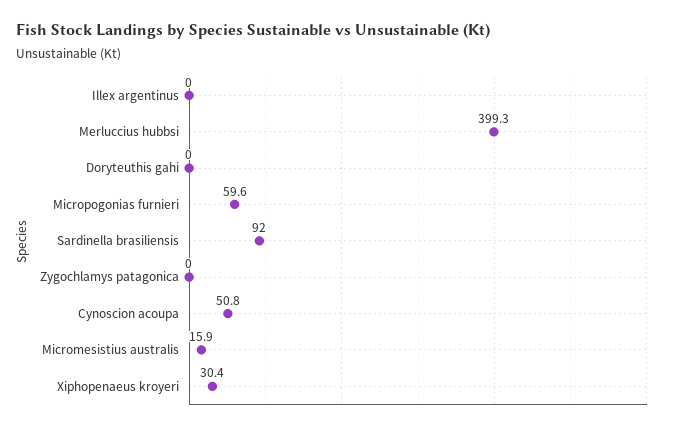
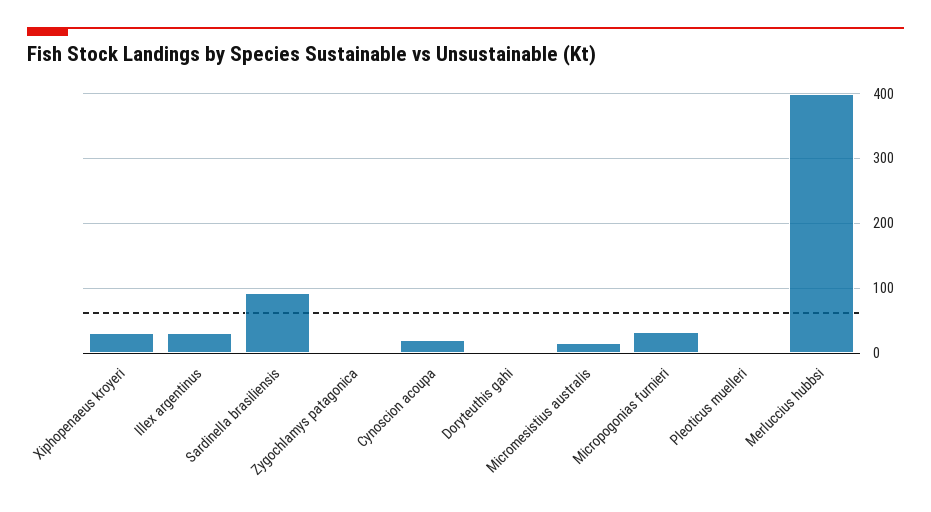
Illex argentinus: 0 -> 30
Micropogonias furnieri: 59.6 -> 30
Cynoscion acoupa: 50.8 -> 20
Pleoticus muelleri: none -> 0

